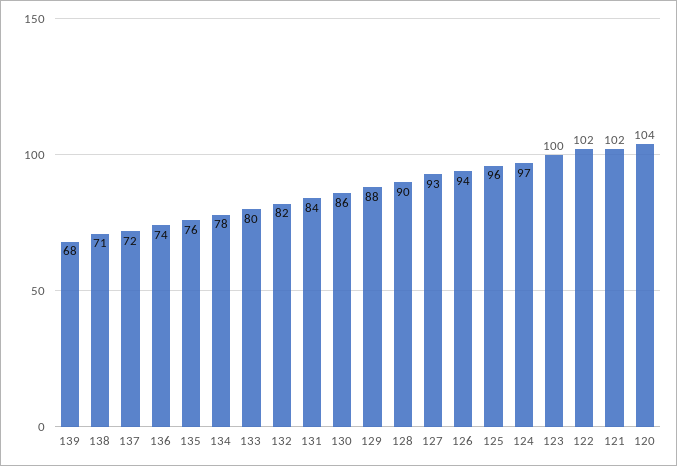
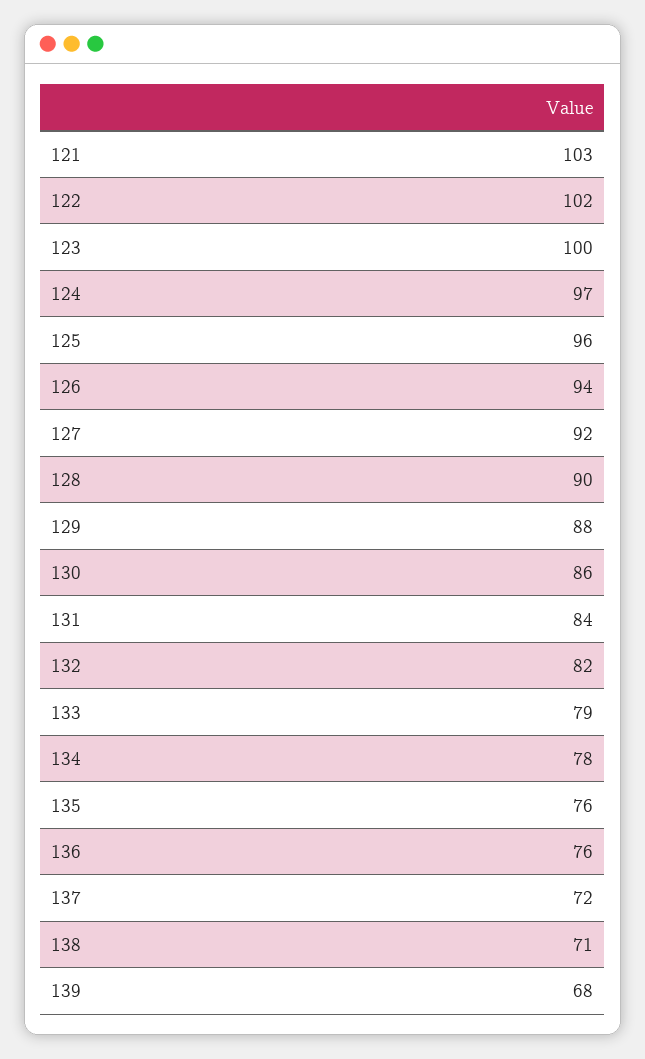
136: 74 -> 76
133: 80 -> 79
127: 93 -> 92
121: 102 -> 103
120: 104 -> none

